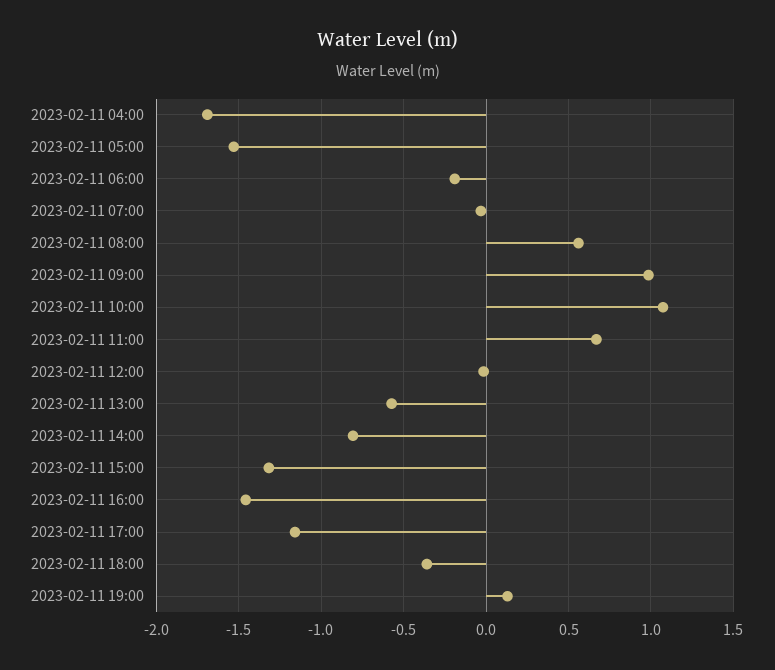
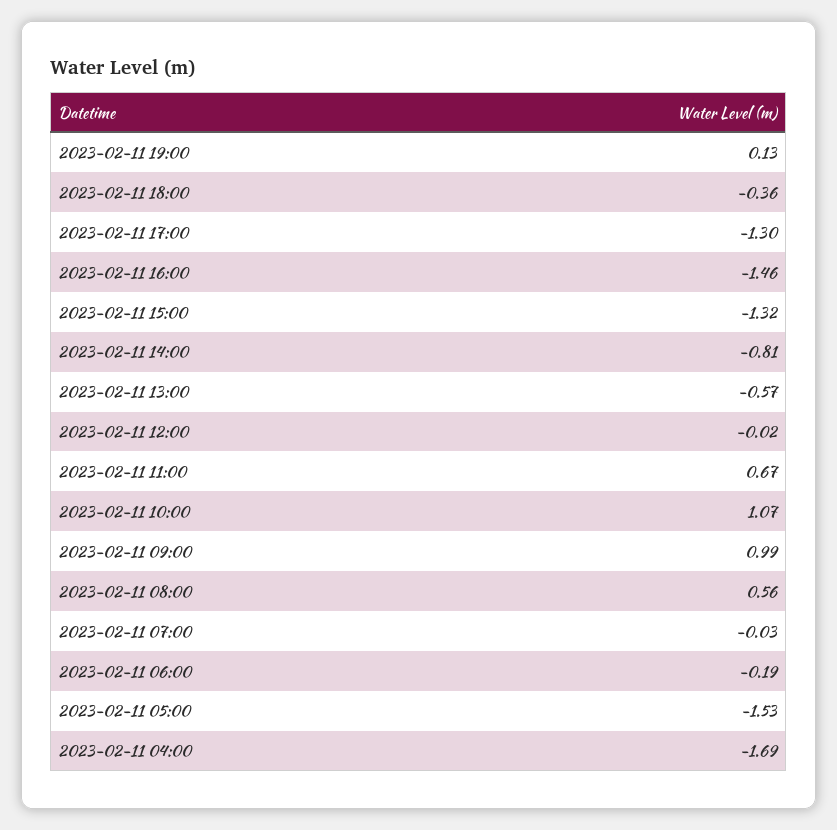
2023-02-11 17:00: -1.15 -> -1.3

